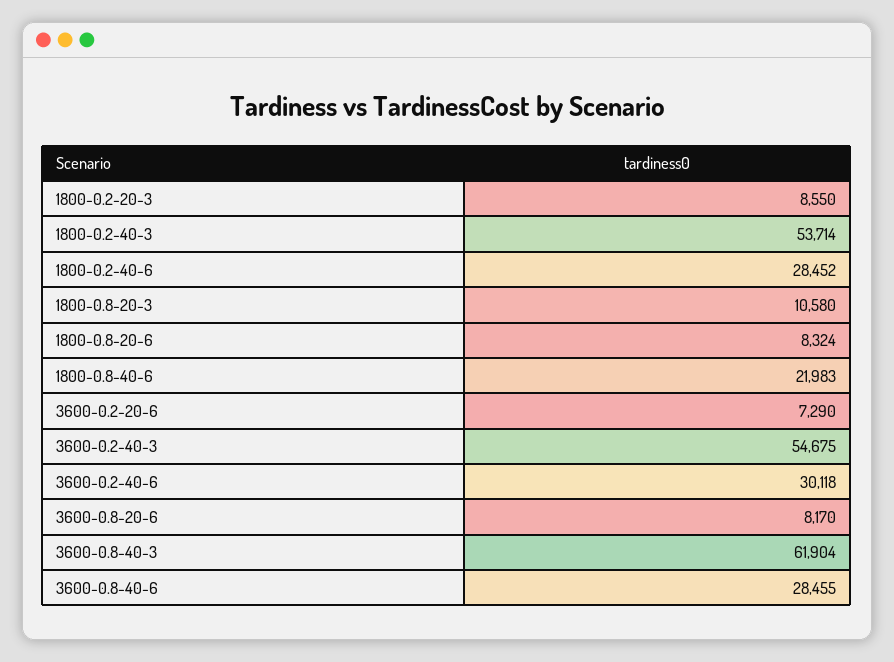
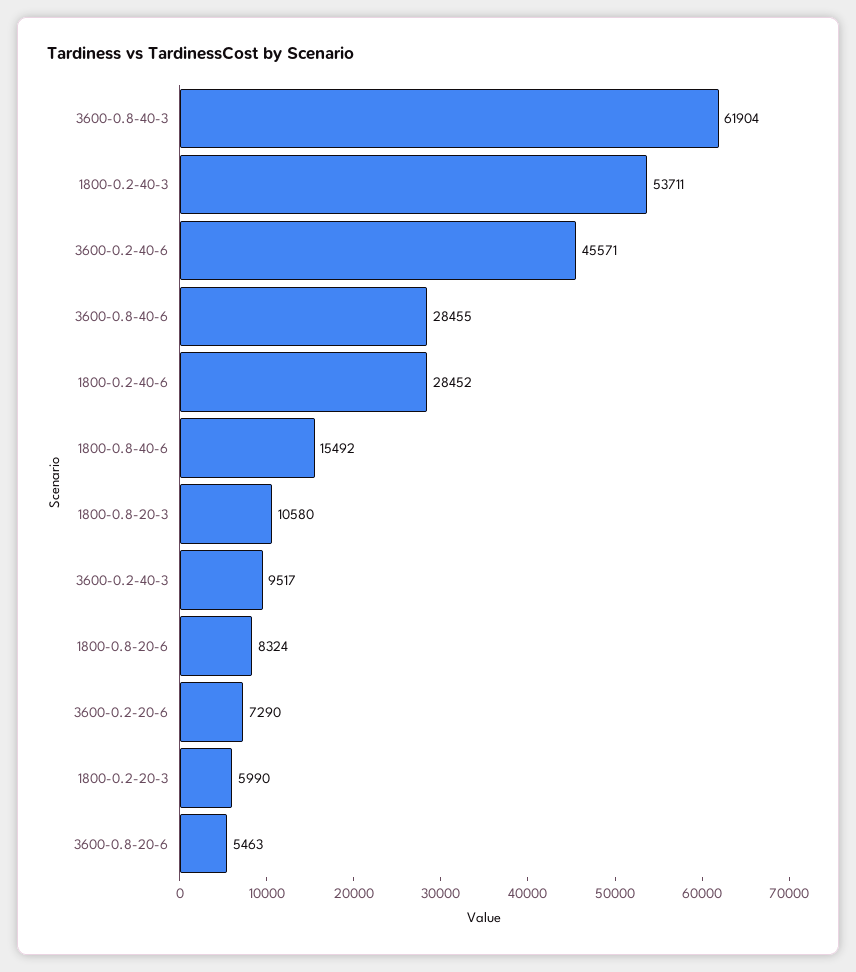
1800-0.2-20-3: 8550 -> 5990
1800-0.2-40-3: 53714 -> 53711
1800-0.8-40-6: 21983 -> 15492
3600-0.2-40-3: 54675 -> 9517
3600-0.2-40-6: 30118 -> 45571
3600-0.8-20-6: 8170 -> 5463

